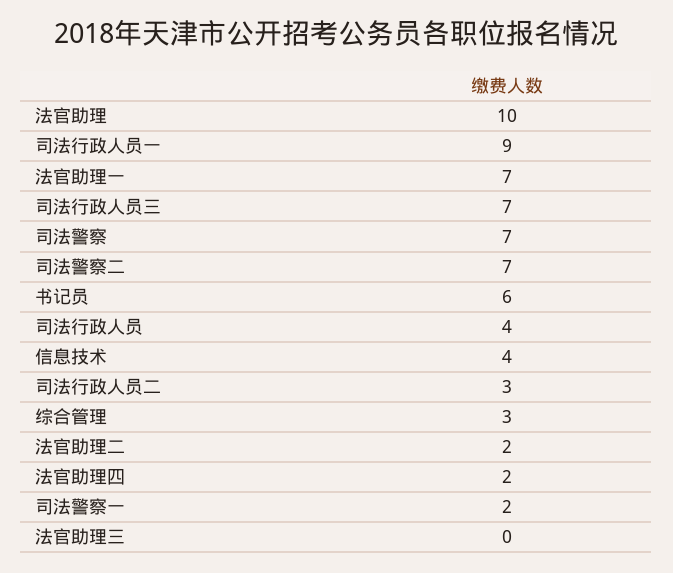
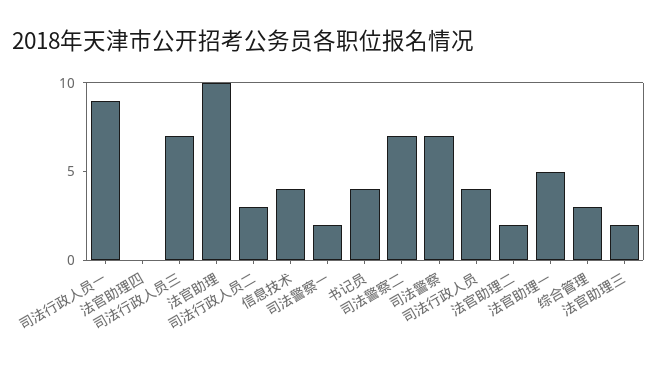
法官助理一: 7 -> 5
书记员: 6 -> 4
法官助理四: 2 -> 0
法官助理三: 0 -> 2

